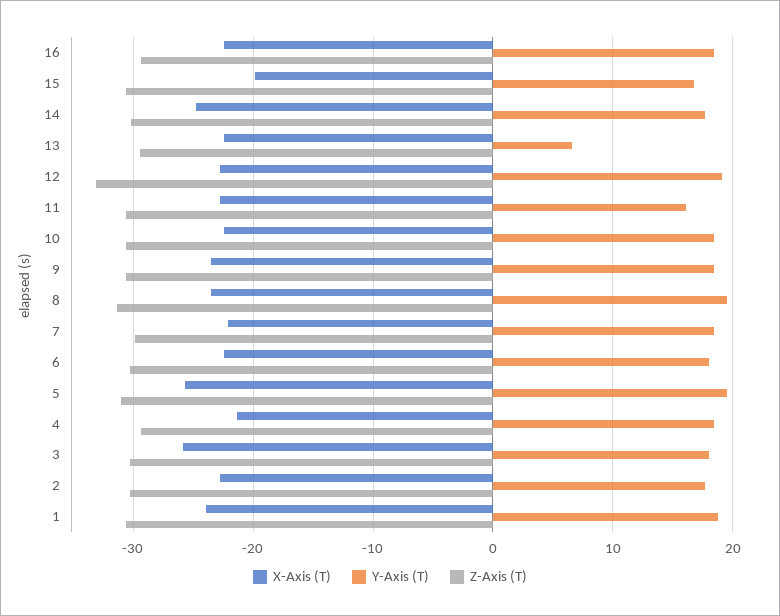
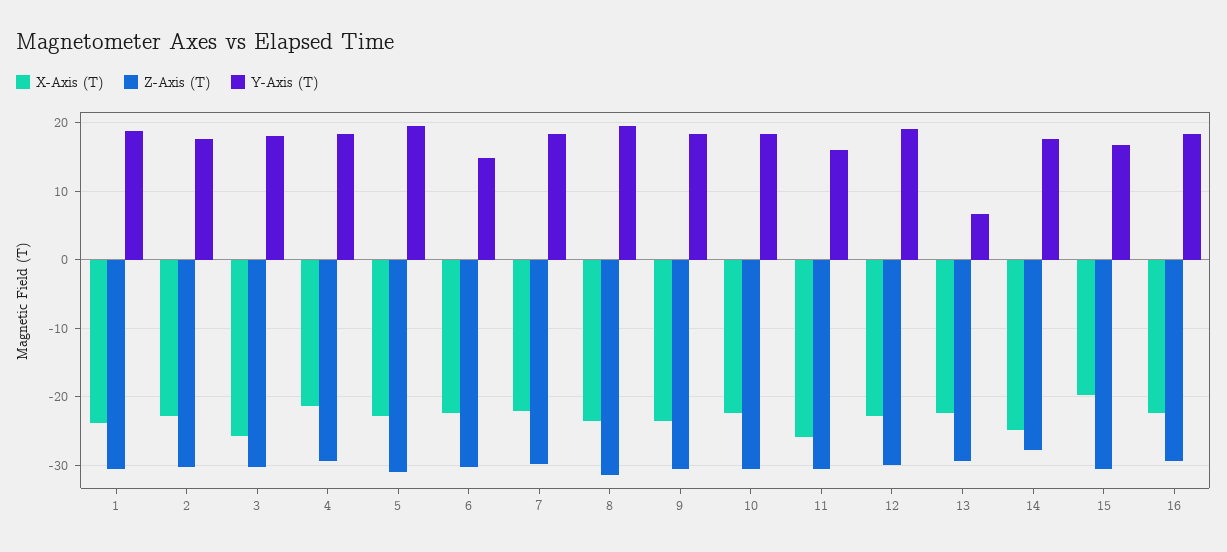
Z-Axis (T), 14: -30 -> -28
Z-Axis (T), 12: -33 -> -30
X-Axis (T), 11: -23 -> -26
Y-Axis (T), 6: 18 -> 15
X-Axis (T), 5: -26 -> -23

